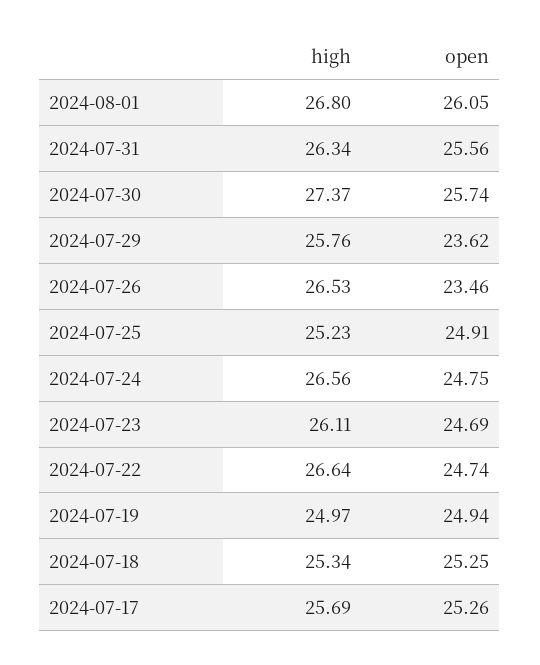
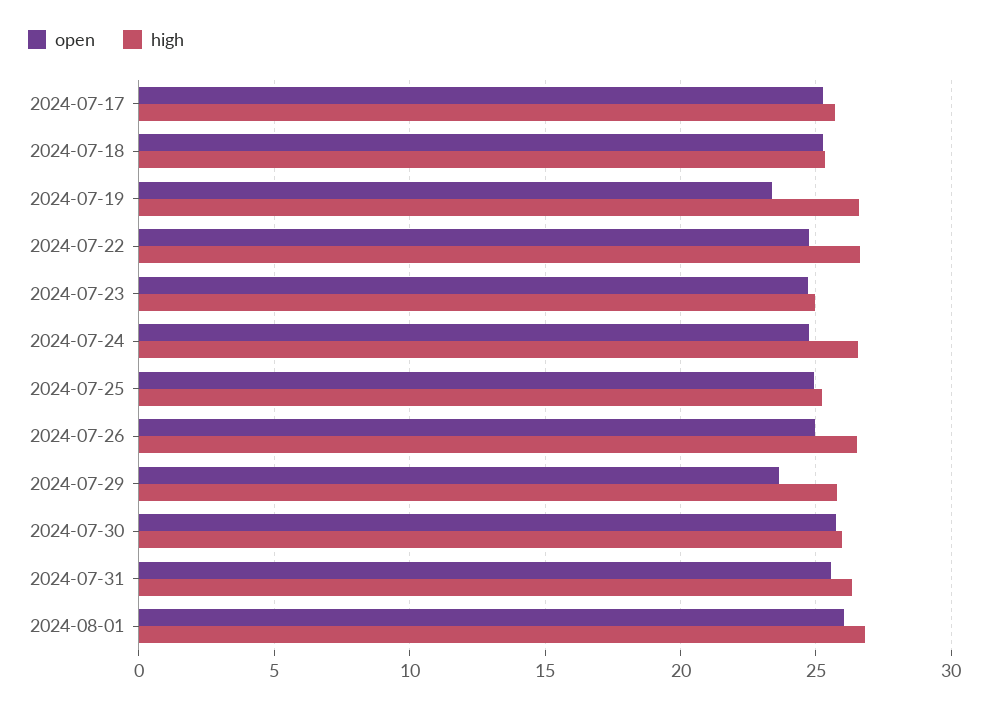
high, 2024-07-30: 27.37 -> 26
open, 2024-07-26: 23.46 -> 25
high, 2024-07-23: 26.11 -> 25
high, 2024-07-19: 24.97 -> 26.5
open, 2024-07-19: 24.94 -> 23.5

